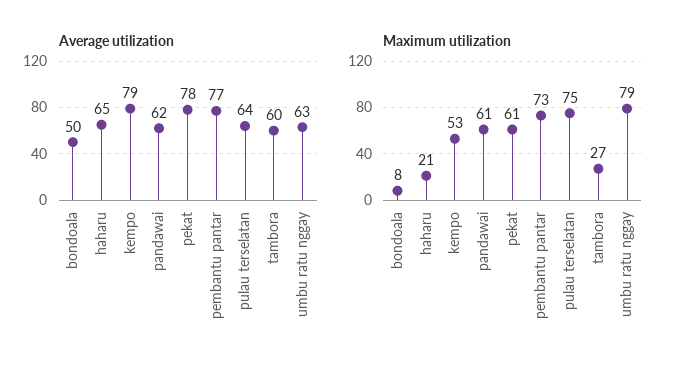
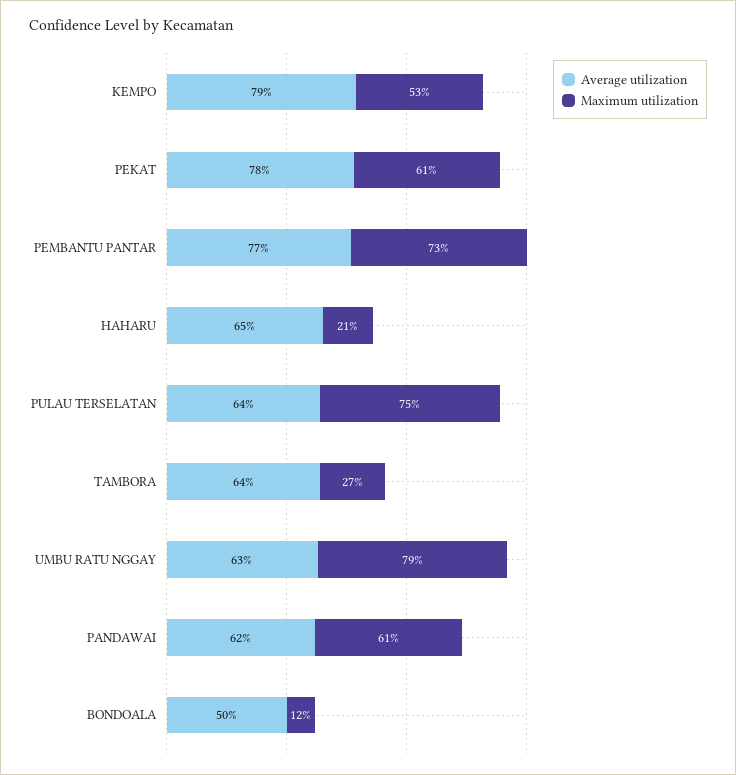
Average utilization, tambora: 60 -> 64
Maximum utilization, bondoala: 8 -> 12

